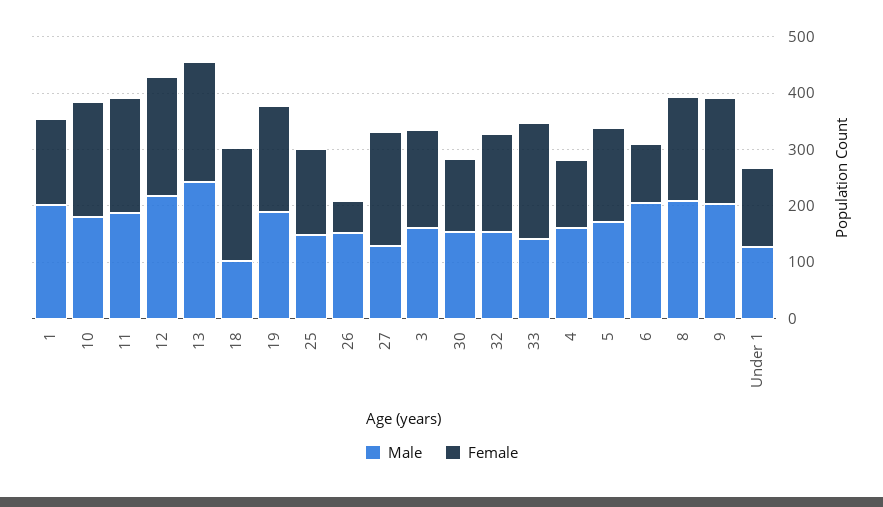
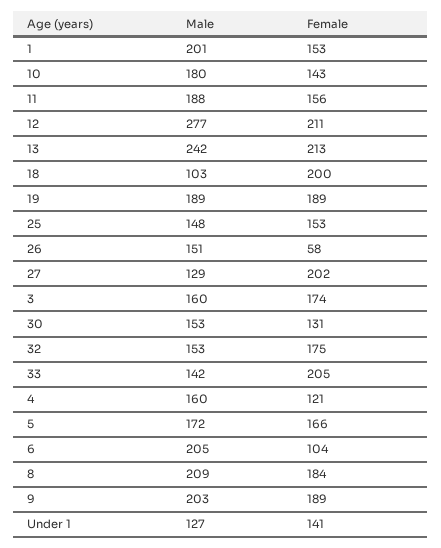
Female, 10: 200 -> 143
Female, 11: 200 -> 156
Male, 12: 220 -> 277

